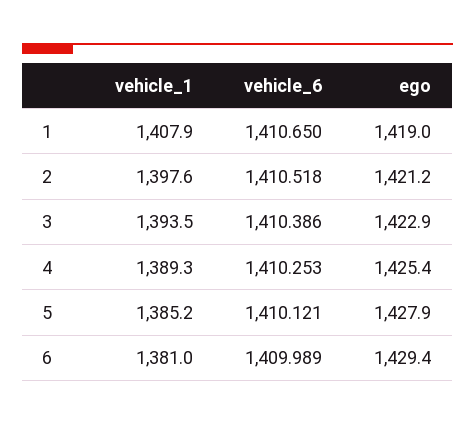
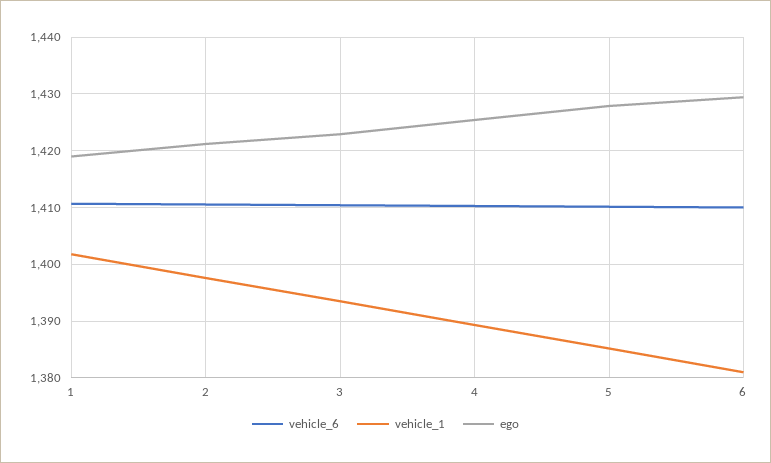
vehicle_1, 1: 1407.9 -> 1402

